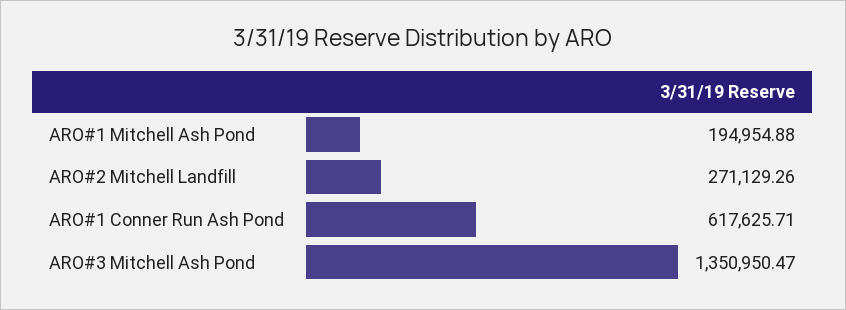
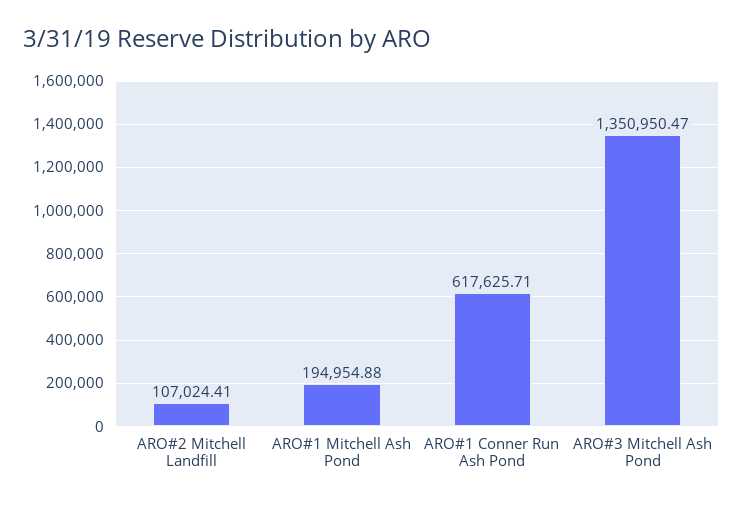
ARO#2 Mitchell Landfill: 271129.26 -> 107024.41

